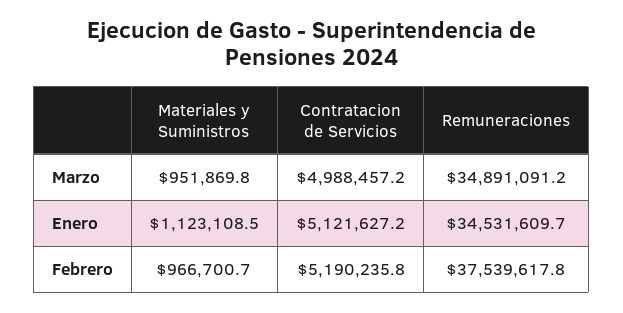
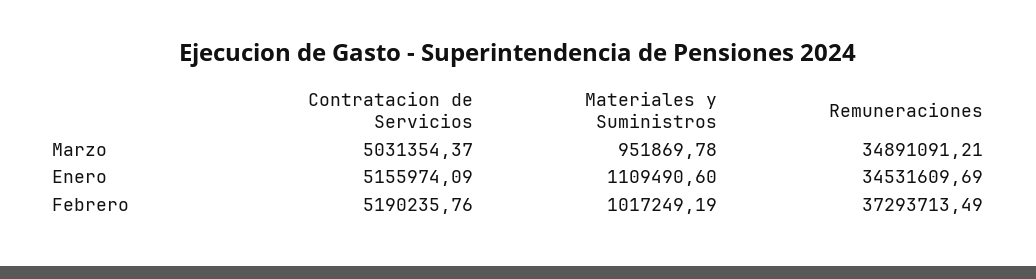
Contratacion de Servicios, Marzo: 4988457.2 -> 5031354.37
Materiales y Suministros, Enero: 1123108.5 -> 1109490.6
Contratacion de Servicios, Enero: 5121627.2 -> 5155974.09
Materiales y Suministros, Febrero: 966700.7 -> 1017249.19
Remuneraciones, Febrero: 37539617.8 -> 37293713.49

